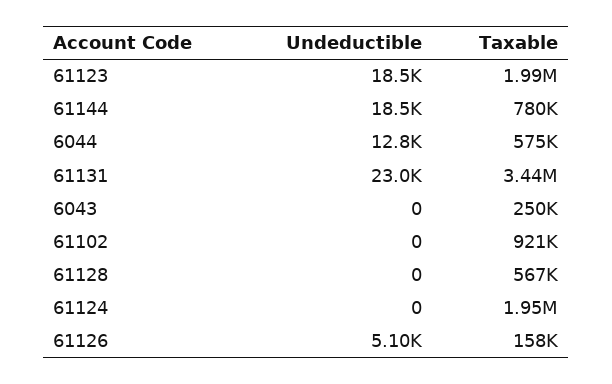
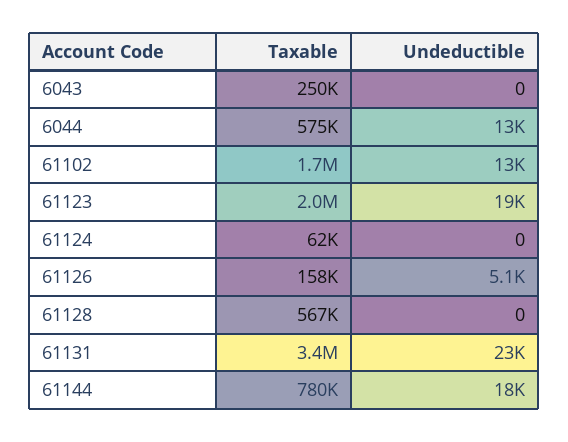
Undeductible, 61102: 0 -> 13000
Taxable, 61102: 921000 -> 1700000
Taxable, 61124: 1950000 -> 62000

